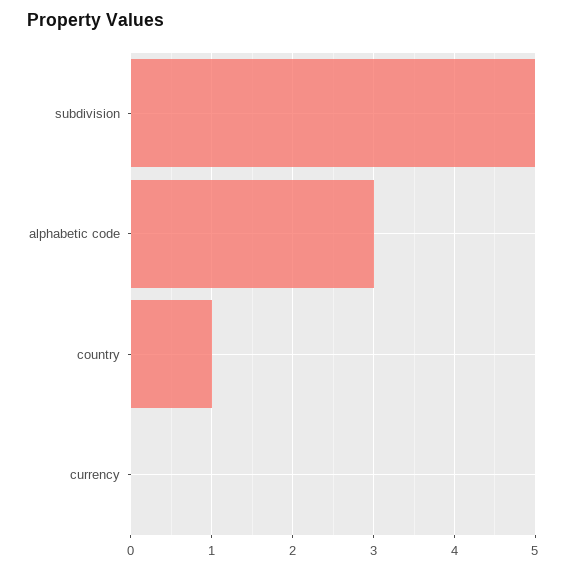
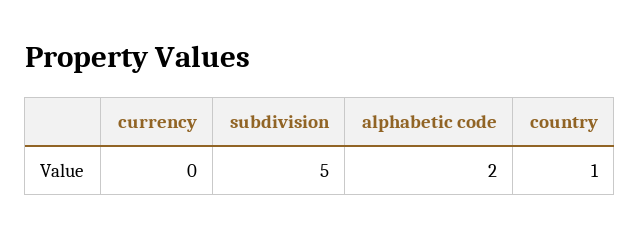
alphabetic code: 3 -> 2

